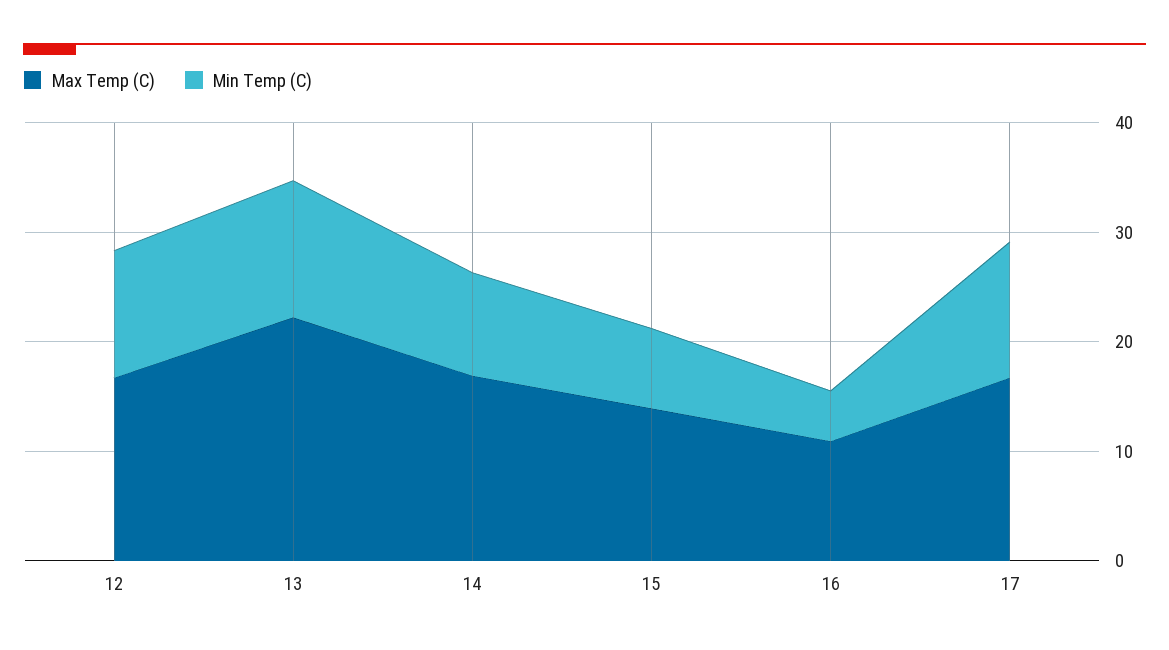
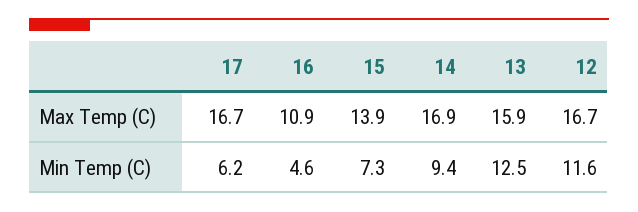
Max Temp (C), 13: 22 -> 15.9
Min Temp (C), 17: 12 -> 6.2

